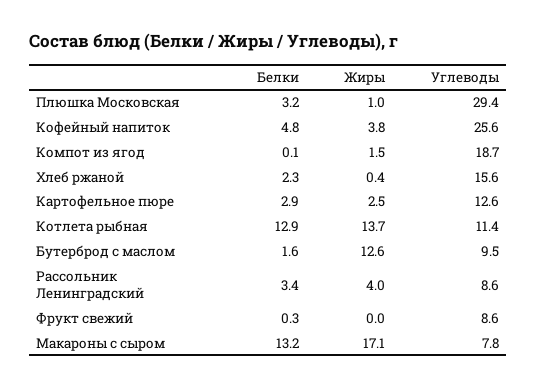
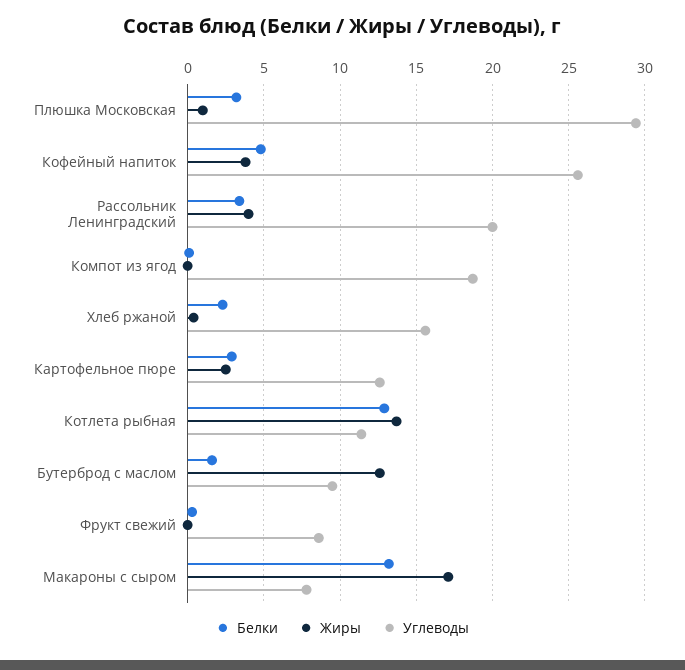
Жиры, Компот из ягод: 1.5 -> 0
Углеводы, Рассольник Ленинградский: 8.6 -> 20

